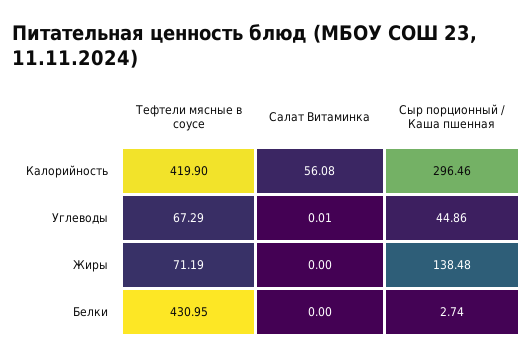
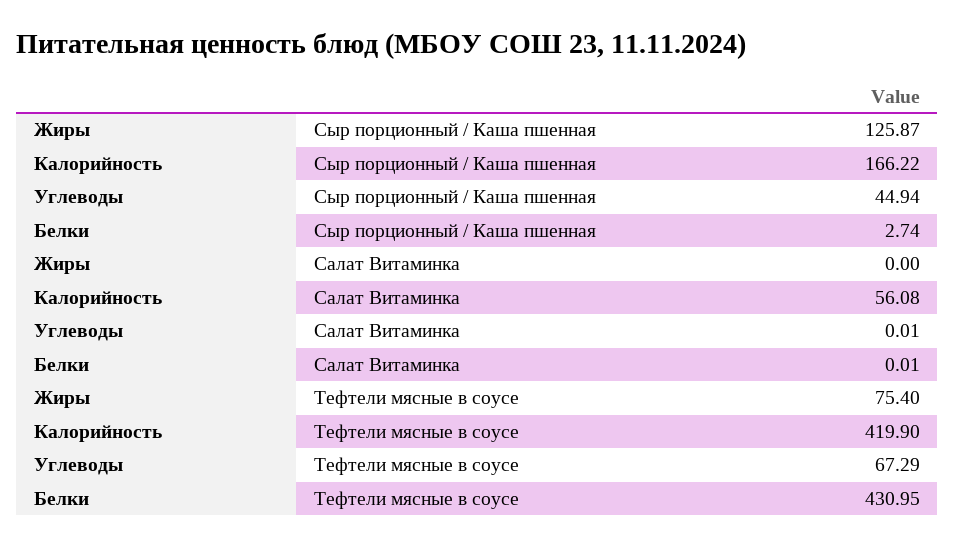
Сыр порционный / Каша пшенная, Калорийность: 296.46 -> 166.22
Сыр порционный / Каша пшенная, Углеводы: 44.86 -> 44.94
Тефтели мясные в соусе, Жиры: 71.19 -> 75.4
Сыр порционный / Каша пшенная, Жиры: 138.48 -> 125.87
Салат Витаминка, Белки: 0 -> 0.01

